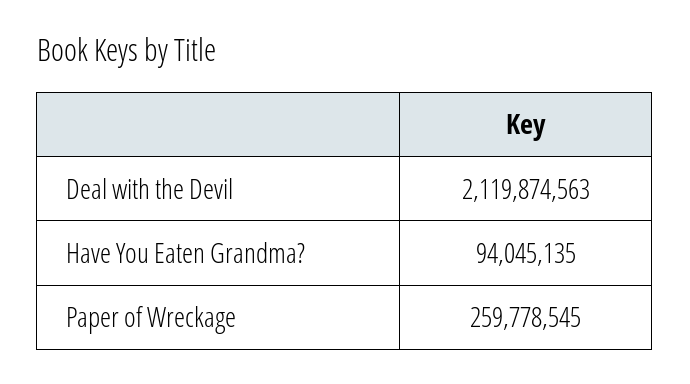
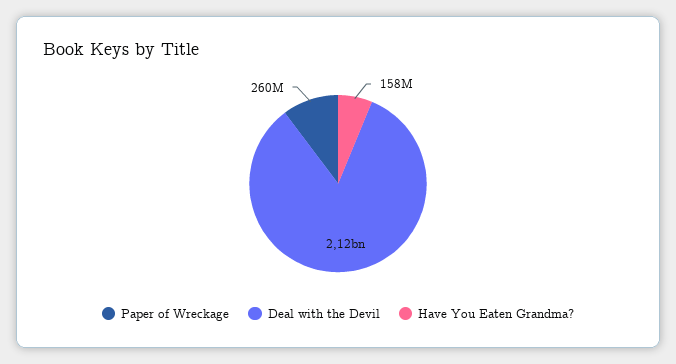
Have You Eaten Grandma?: 94045135 -> 158000000

